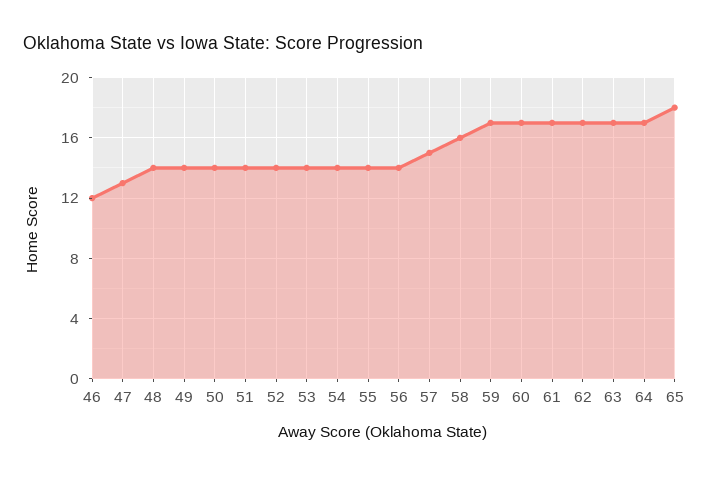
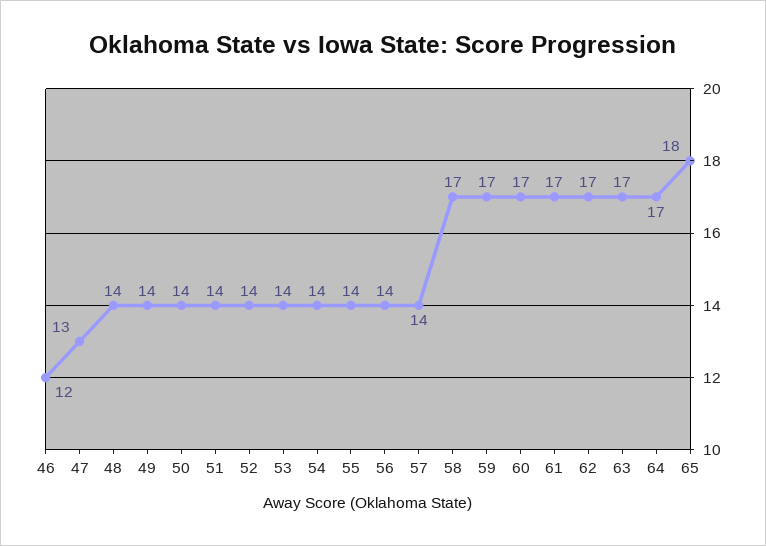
57: 15 -> 14
58: 16 -> 17

